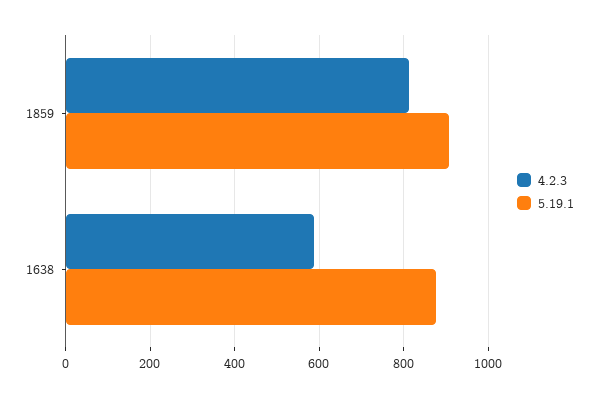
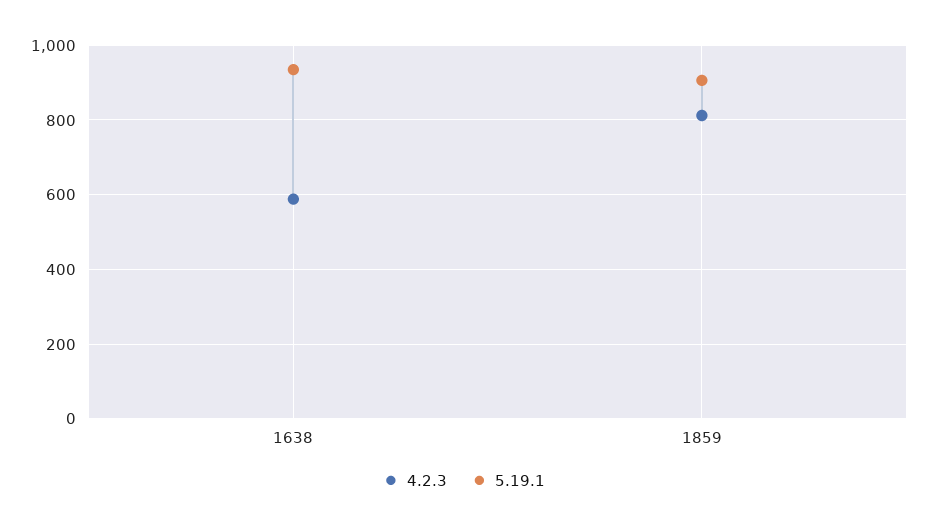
5.19.1, 1638: 880 -> 940

